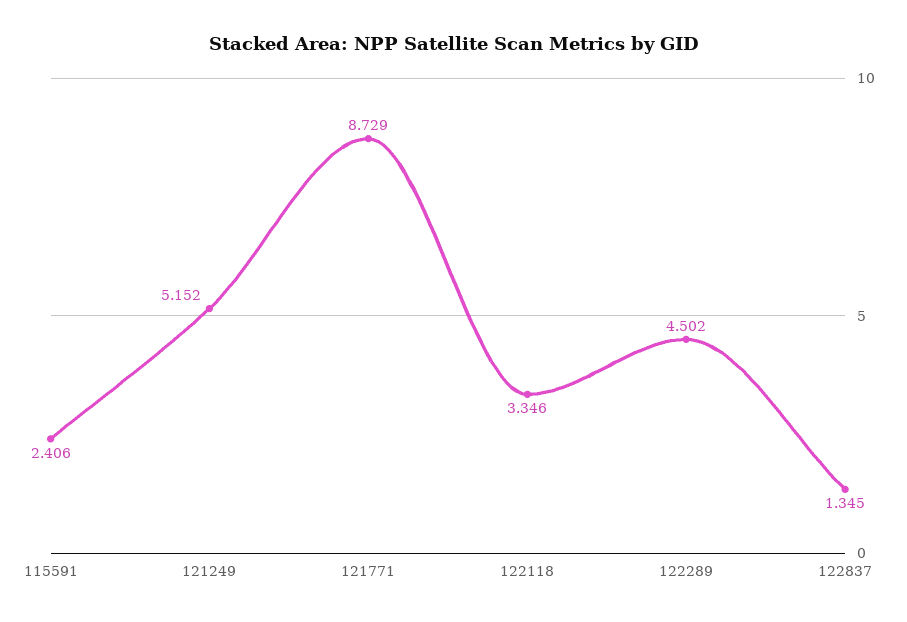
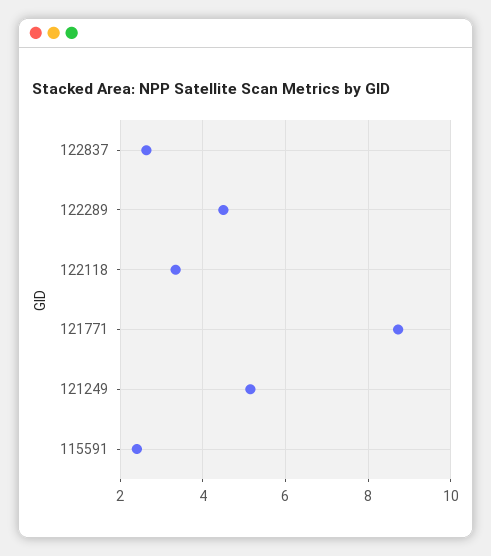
122837: 1.345 -> 2.6

